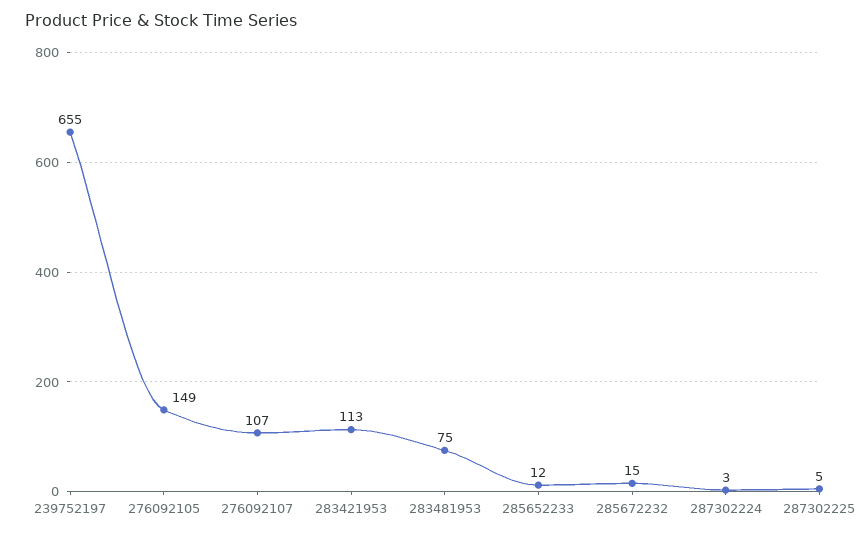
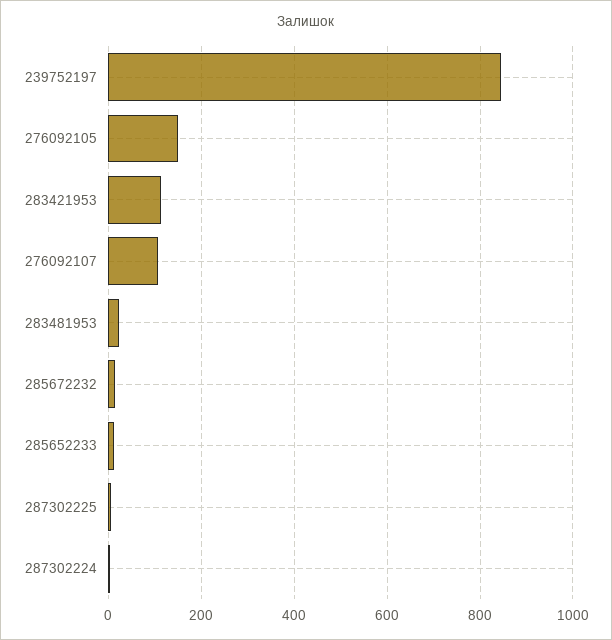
239752197: 655 -> 840
283481953: 75 -> 20

